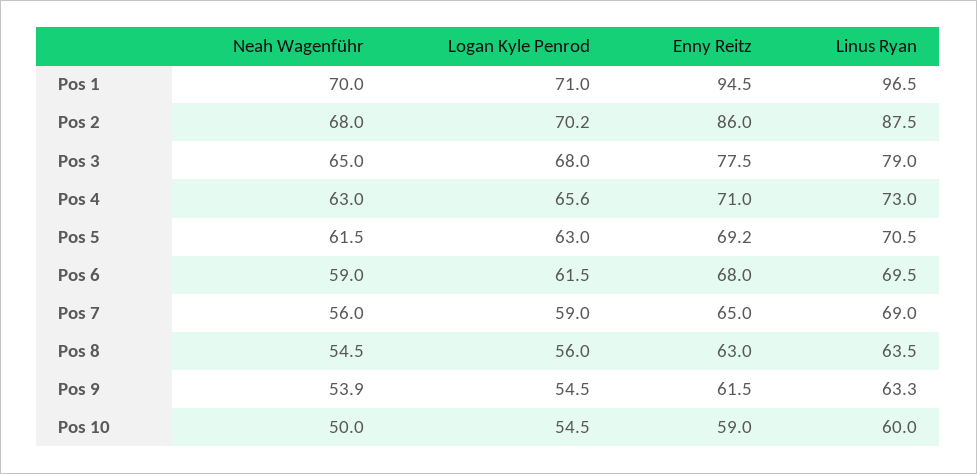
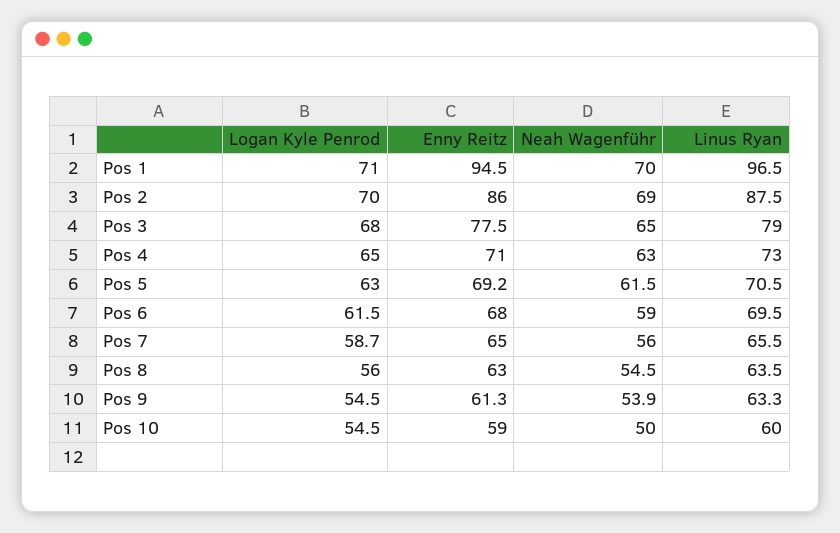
Neah Wagenführ, Pos 2: 68 -> 69
Logan Kyle Penrod, Pos 2: 70.2 -> 70
Logan Kyle Penrod, Pos 4: 65.6 -> 65
Logan Kyle Penrod, Pos 7: 59 -> 58.7
Linus Ryan, Pos 7: 69 -> 65.5
Enny Reitz, Pos 9: 61.5 -> 61.3

